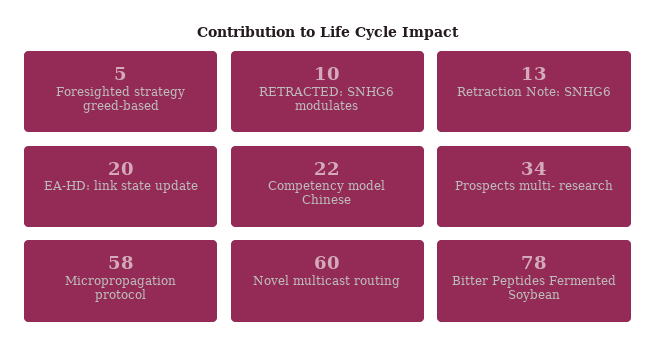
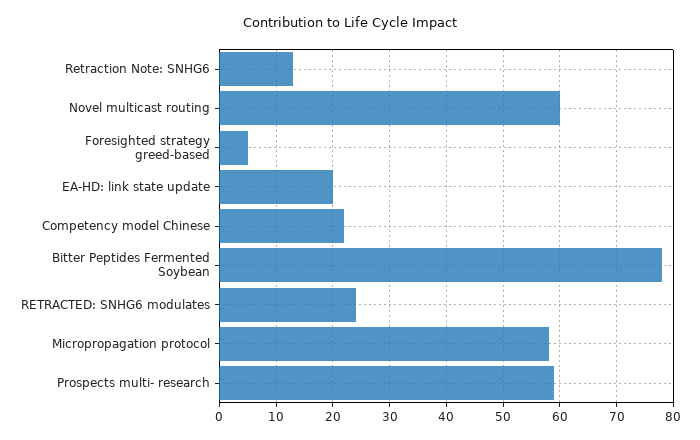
RETRACTED: SNHG6 modulates: 10 -> 25
Prospects multi- research: 34 -> 60

